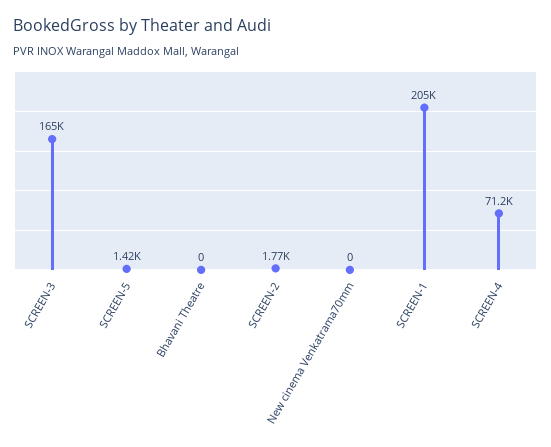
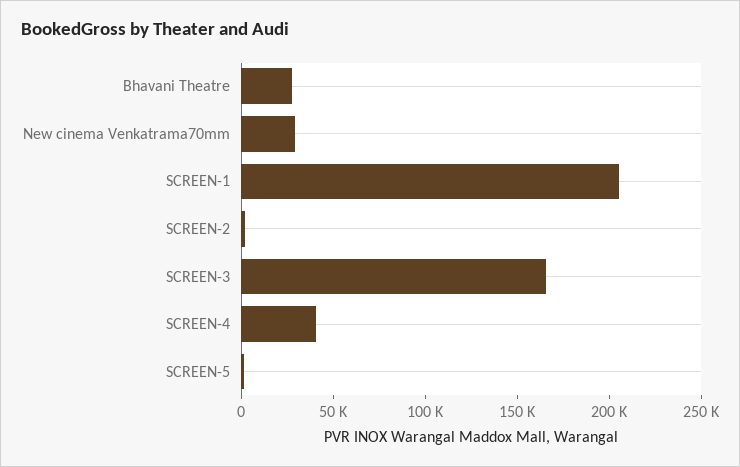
Bhavani Theatre: 0 -> 30000
New cinema Venkatrama70mm: 0 -> 30000
SCREEN-4: 71200 -> 40000

